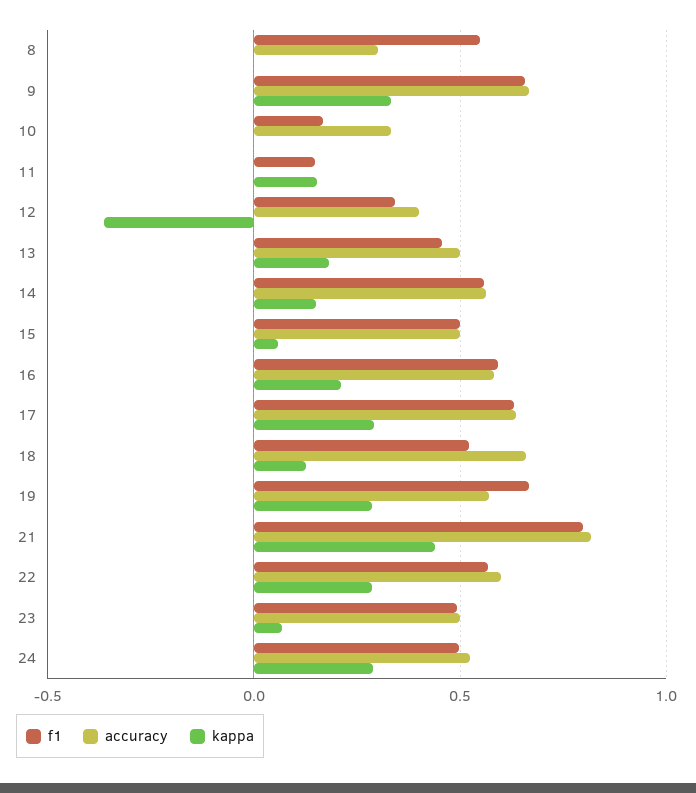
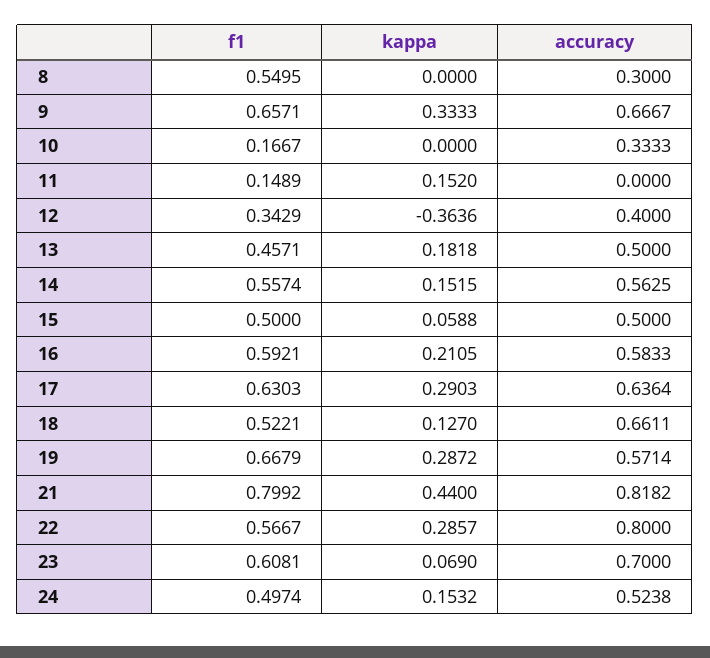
accuracy, 22: 0.6 -> 0.8
f1, 23: 0.5 -> 0.6081
accuracy, 23: 0.5 -> 0.7
kappa, 24: 0.3 -> 0.1532

